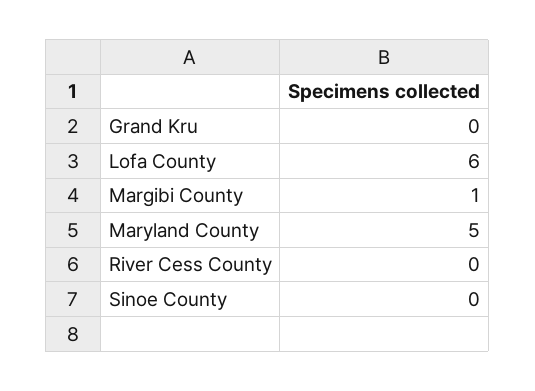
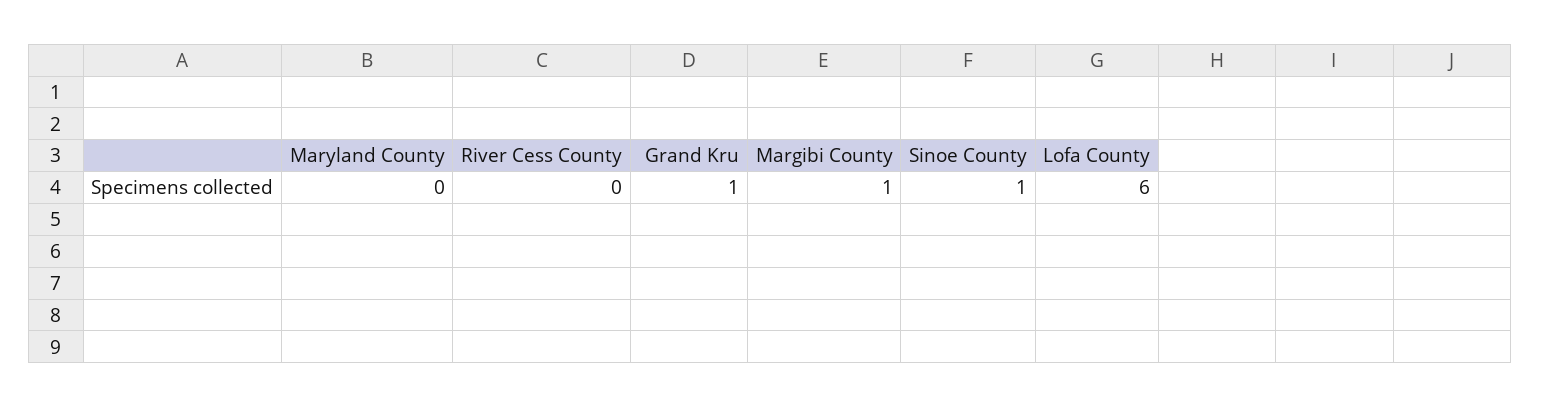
Grand Kru: 0 -> 1
Maryland County: 5 -> 0
Sinoe County: 0 -> 1

